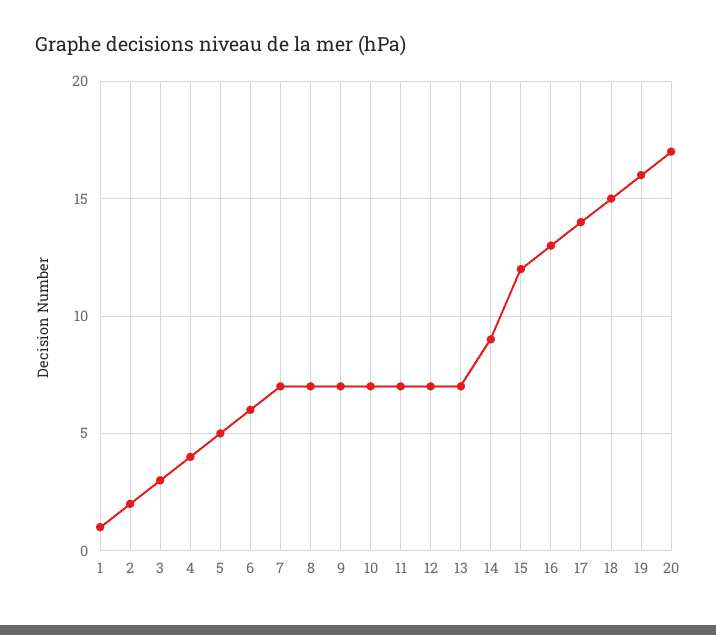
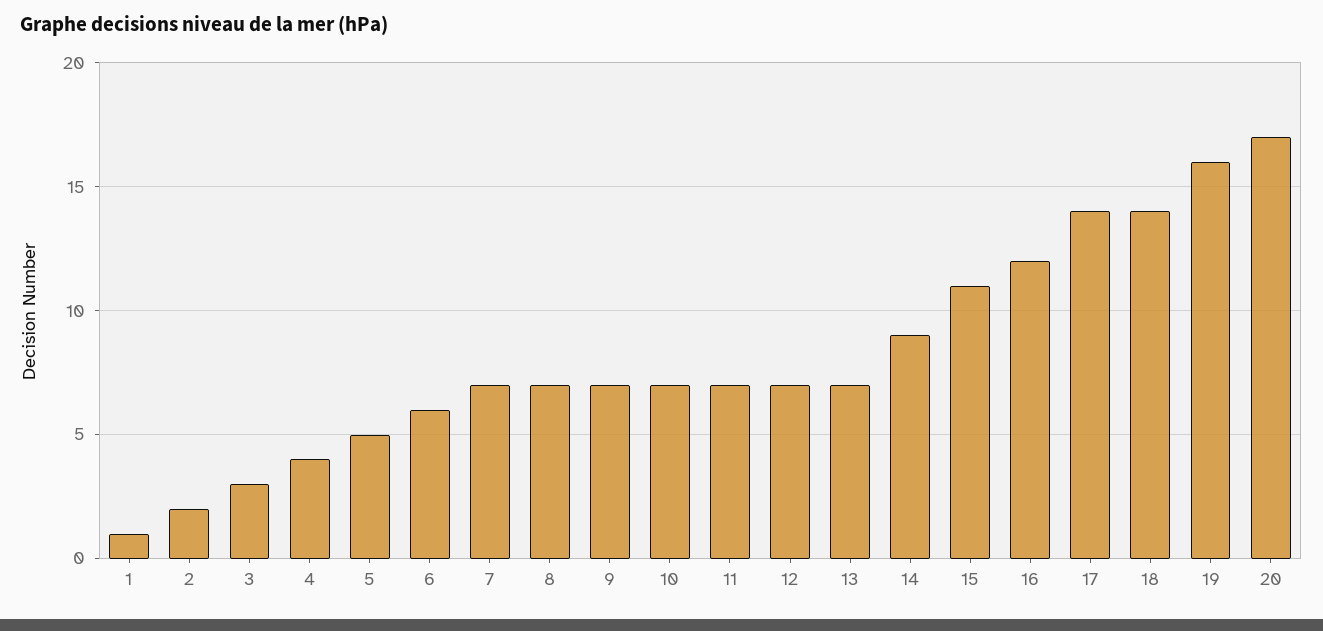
15: 12 -> 11
16: 13 -> 12
18: 15 -> 14

